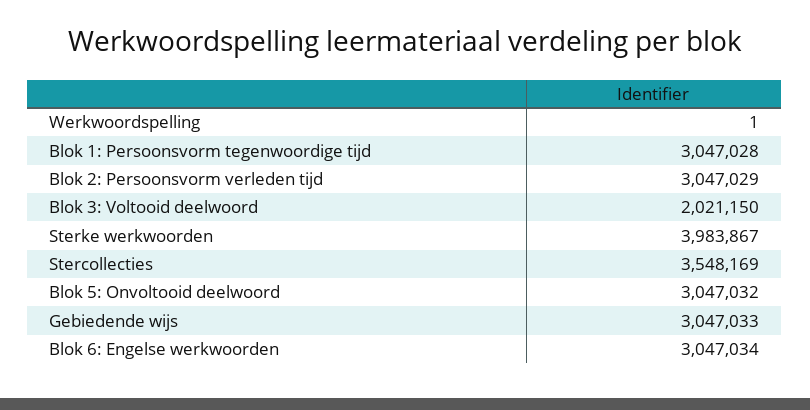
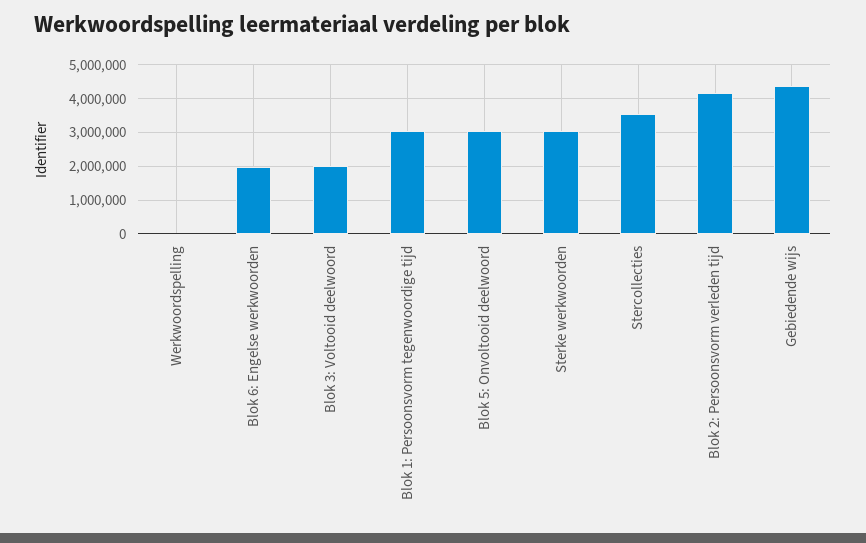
Blok 2: Persoonsvorm verleden tijd: 3047029 -> 4200000
Sterke werkwoorden: 3983867 -> 3000000
Gebiedende wijs: 3047033 -> 4400000
Blok 6: Engelse werkwoorden: 3047034 -> 2000000

